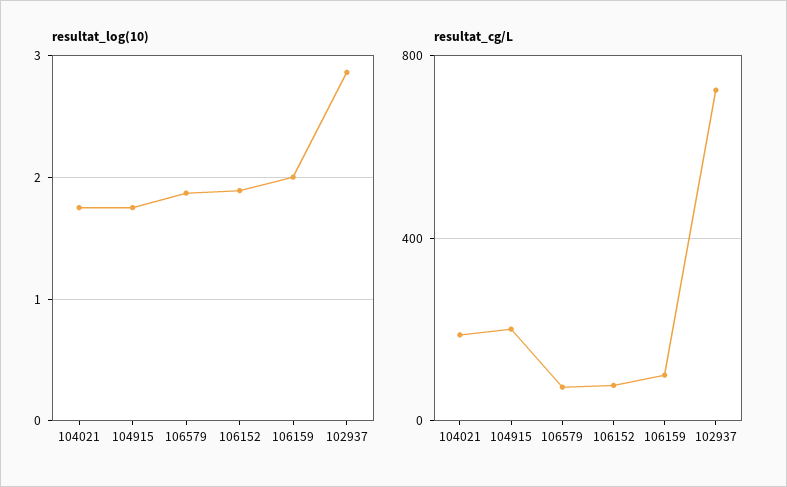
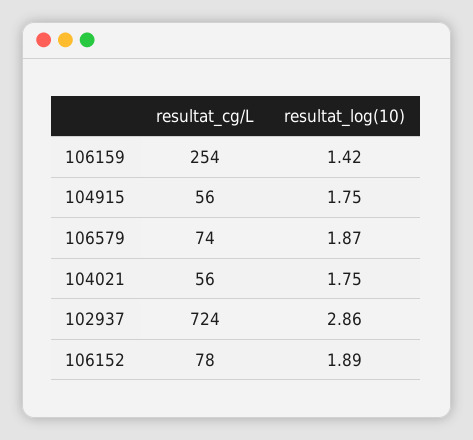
resultat_log(10), 106159: 2 -> 1.42
resultat_cg/L, 104021: 200 -> 56
resultat_cg/L, 104915: 200 -> 56
resultat_cg/L, 106159: 100 -> 254

